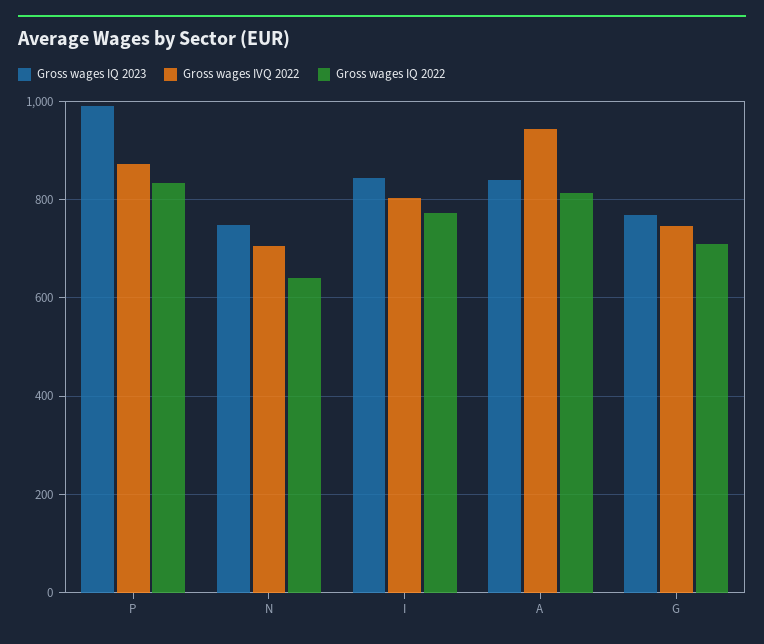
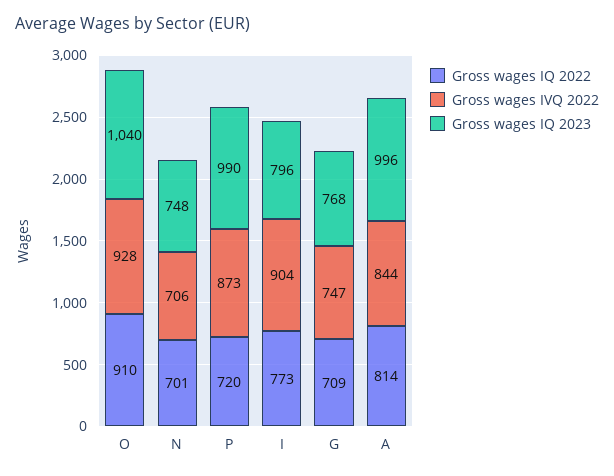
Gross wages IQ 2022, P: 840 -> 720
Gross wages IQ 2022, N: 640 -> 701
Gross wages IQ 2023, I: 840 -> 796
Gross wages IVQ 2022, I: 800 -> 904
Gross wages IQ 2023, A: 840 -> 996
Gross wages IVQ 2022, A: 940 -> 844
Gross wages IQ 2022, O: none -> 910
Gross wages IVQ 2022, O: none -> 928
Gross wages IQ 2023, O: none -> 1040

